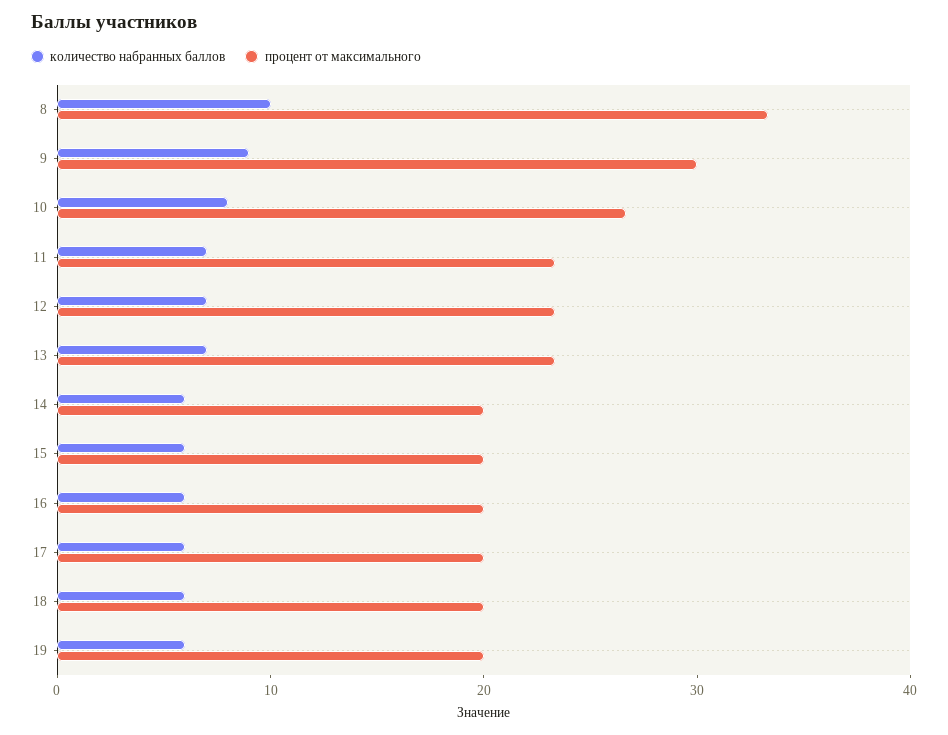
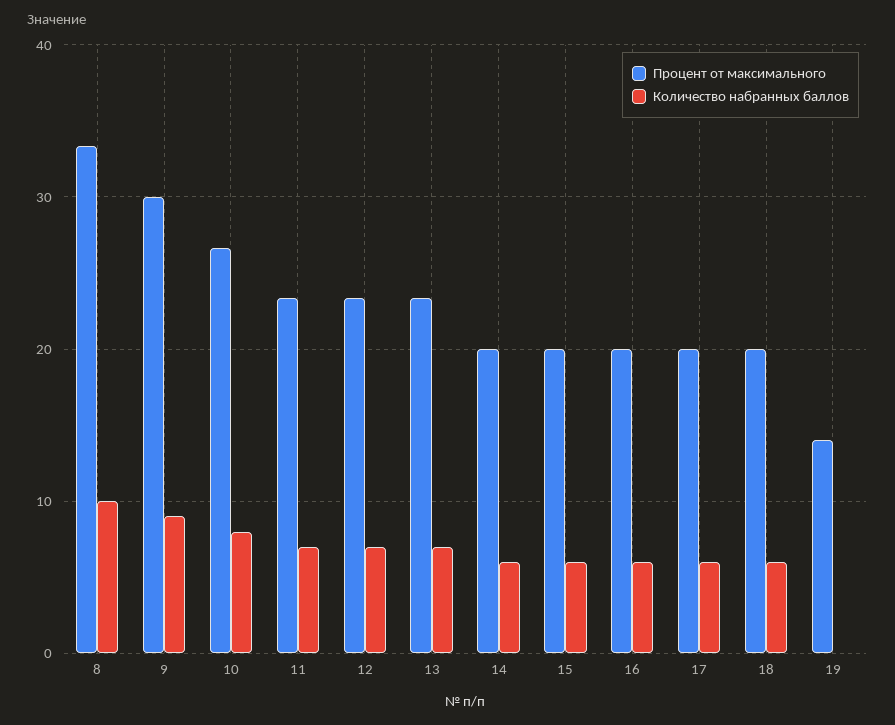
количество набранных баллов, 19: 6 -> 0
процент от максимального, 19: 20 -> 14

